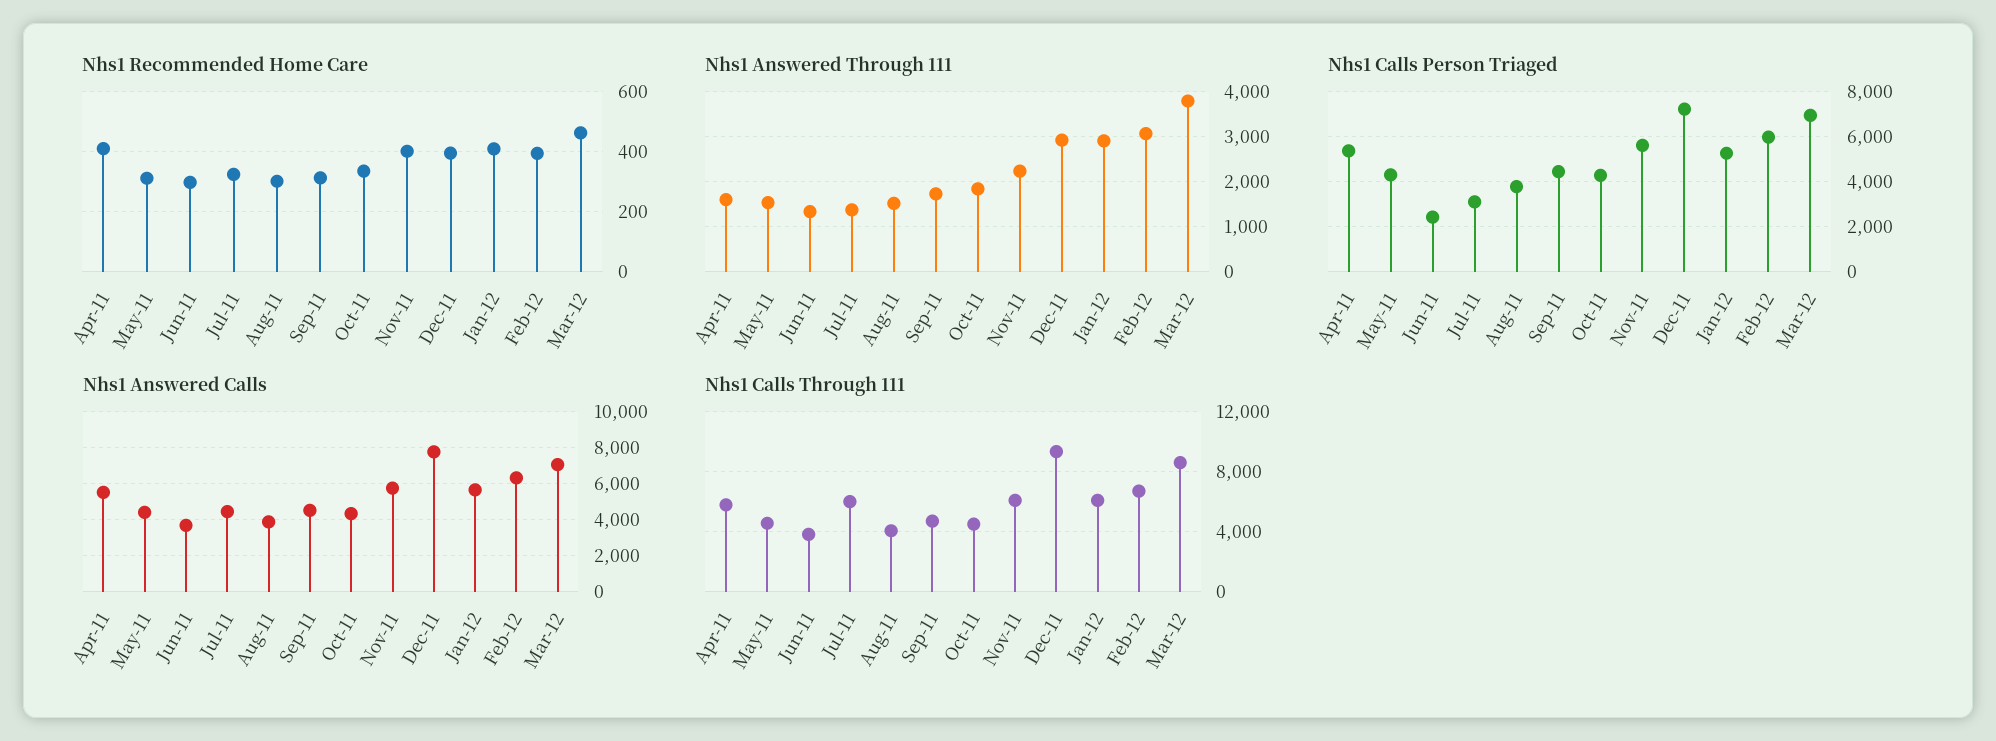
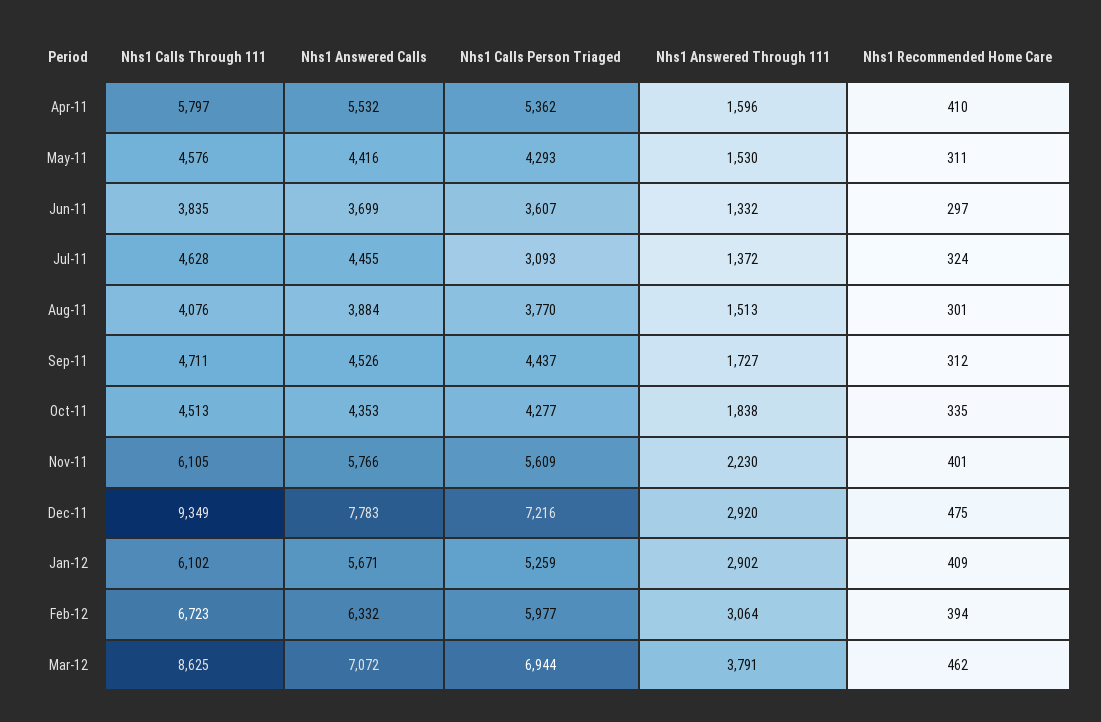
Nhs1 Recommended Home Care, Dec-11: 400 -> 475
Nhs1 Calls Person Triaged, Jun-11: 2500 -> 3607
Nhs1 Calls Through 111, Jul-11: 6000 -> 4628

